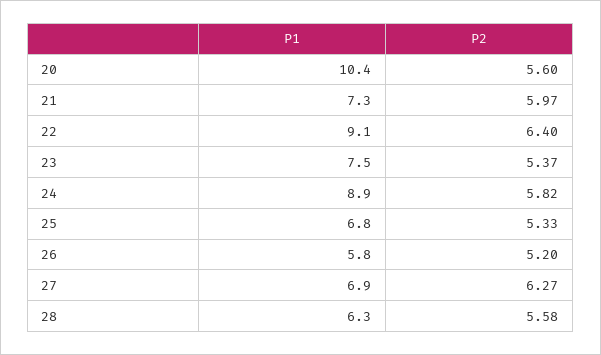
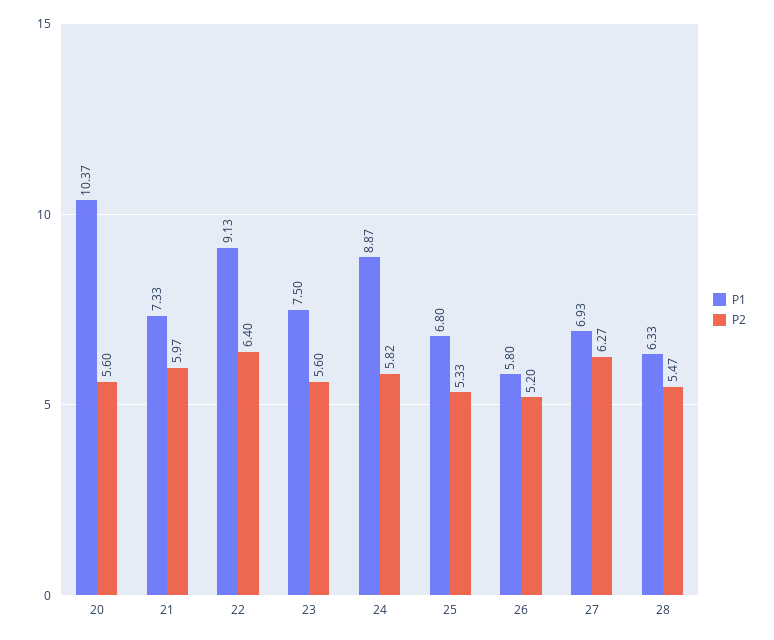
P2, 23: 5.37 -> 5.6
P2, 28: 5.58 -> 5.47

